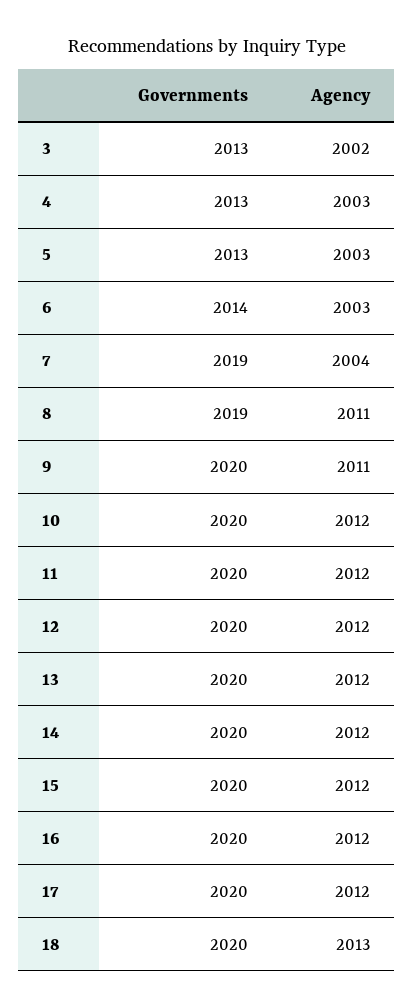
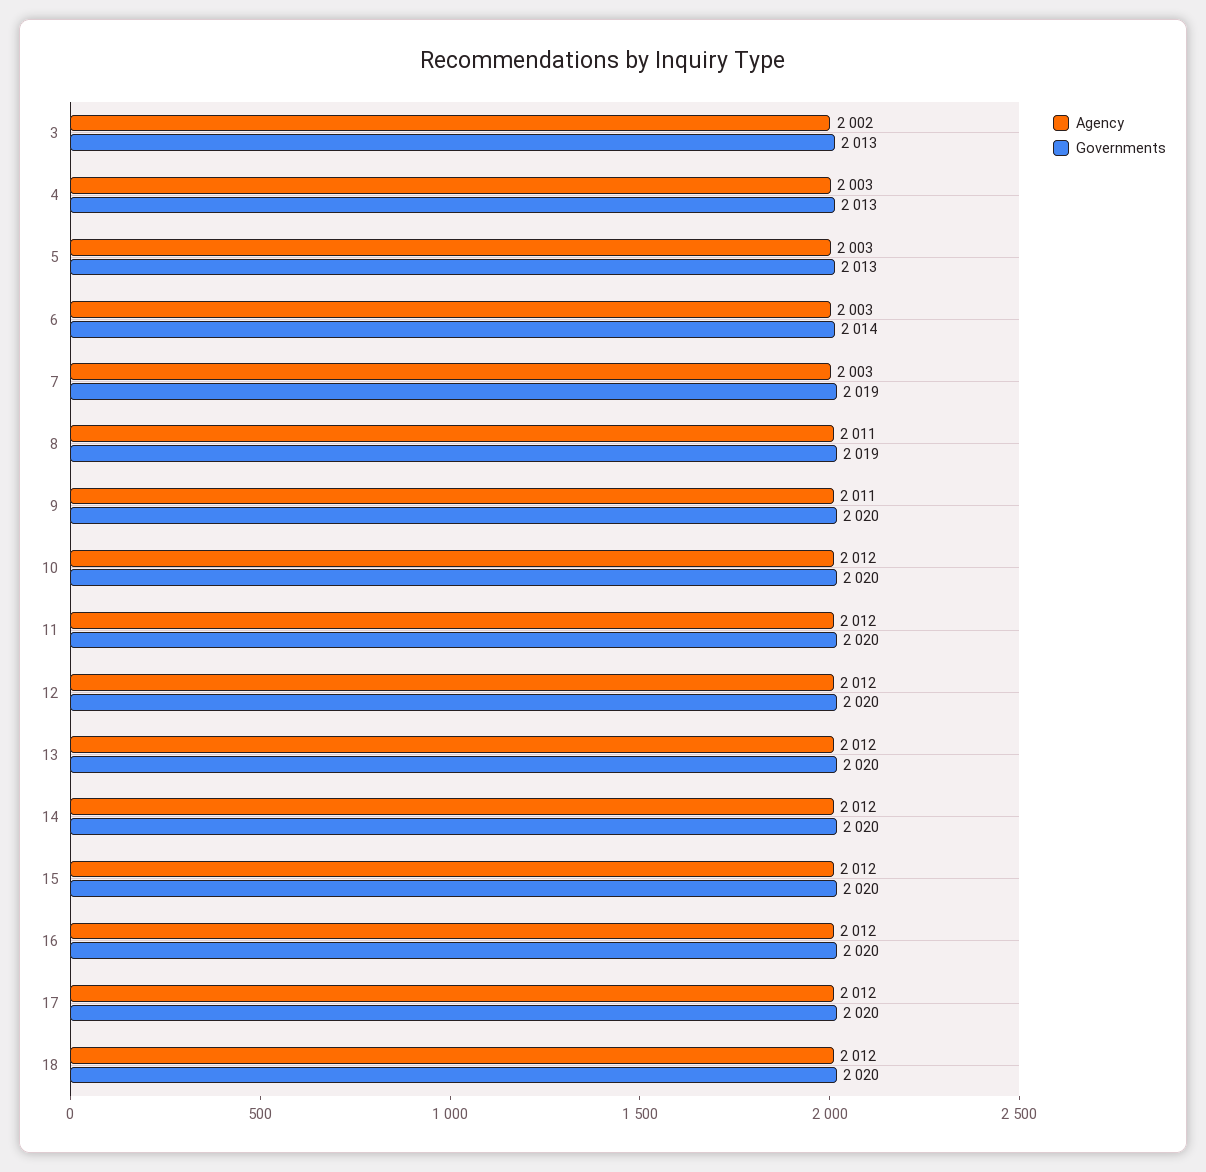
Agency, 7: 2004 -> 2003
Agency, 18: 2013 -> 2012

